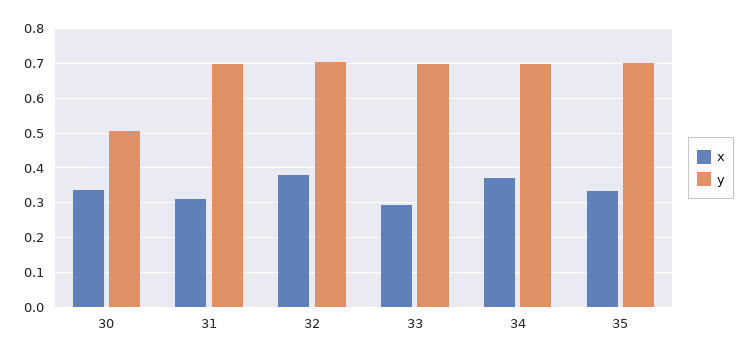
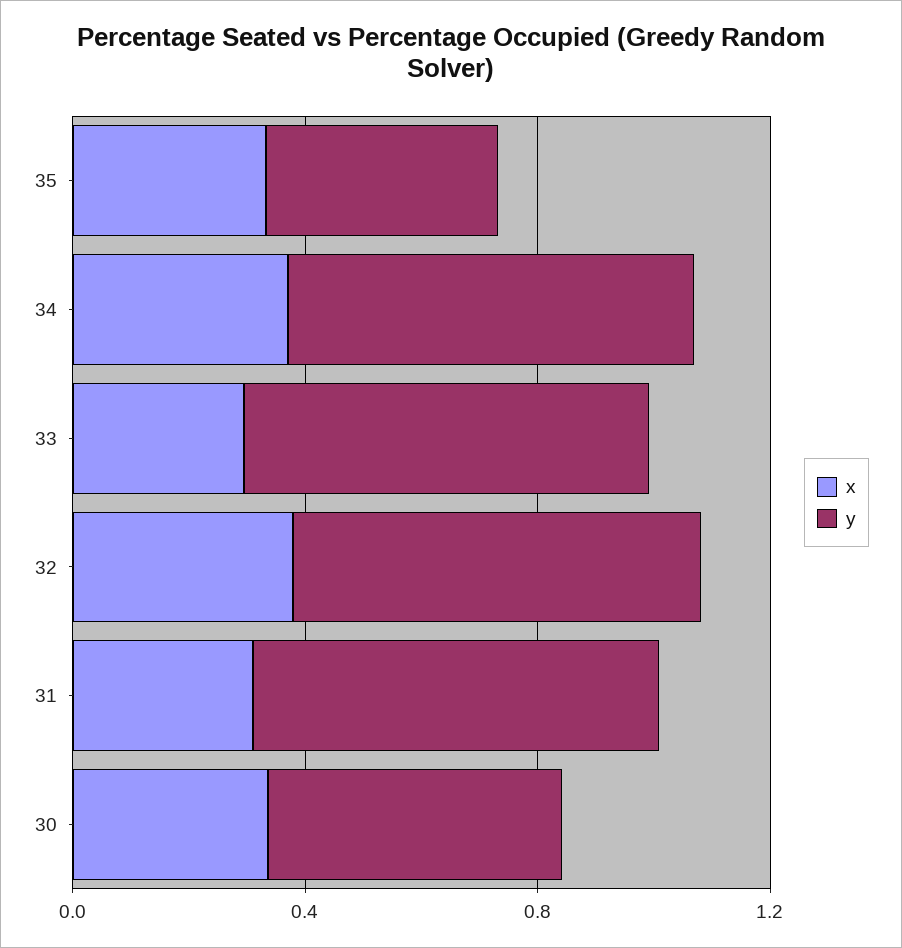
y, 35: 0.7 -> 0.4

